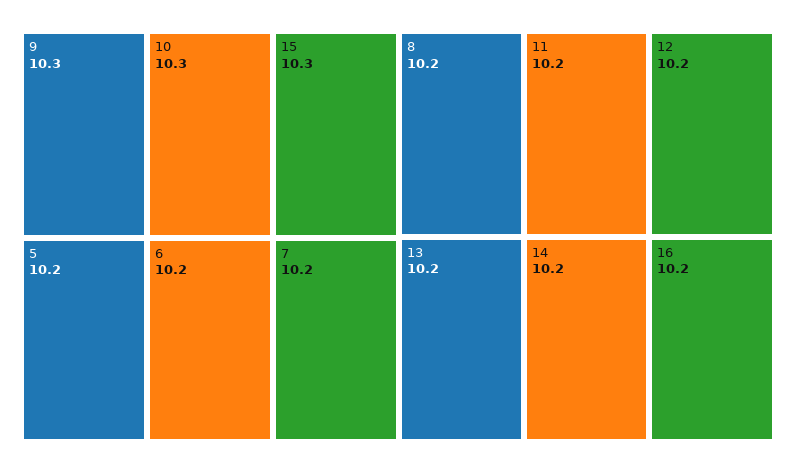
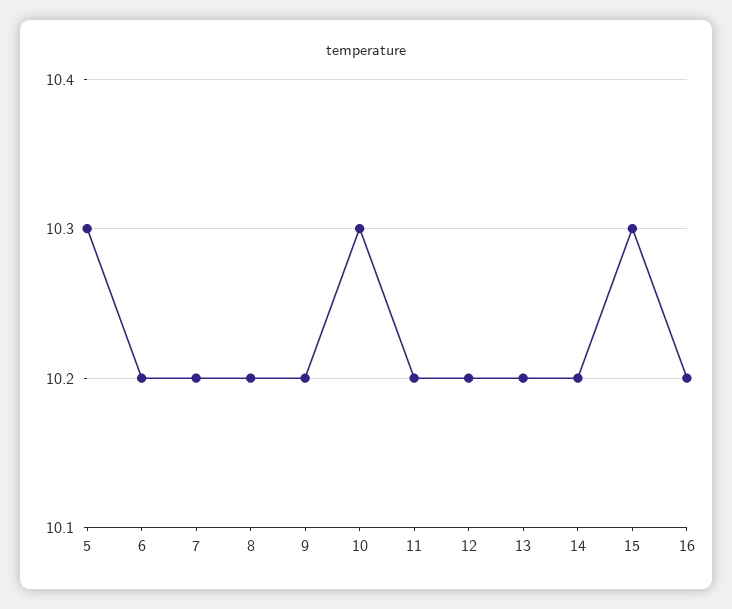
9: 10.3 -> 10.2
5: 10.2 -> 10.3

